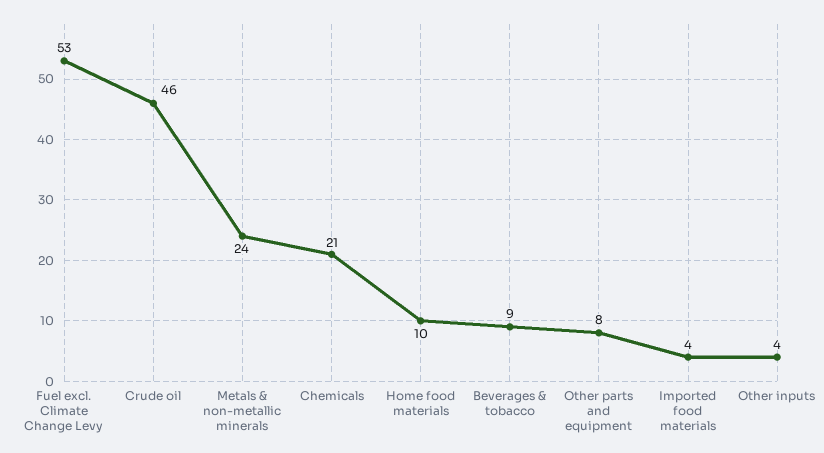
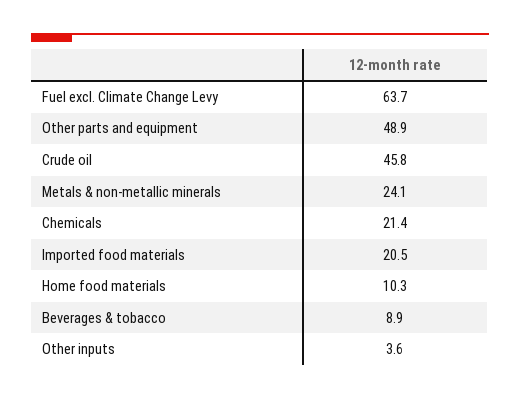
Fuel excl. Climate Change Levy: 53 -> 63.7
Other parts and equipment: 8 -> 48.9
Imported food materials: 4 -> 20.5

